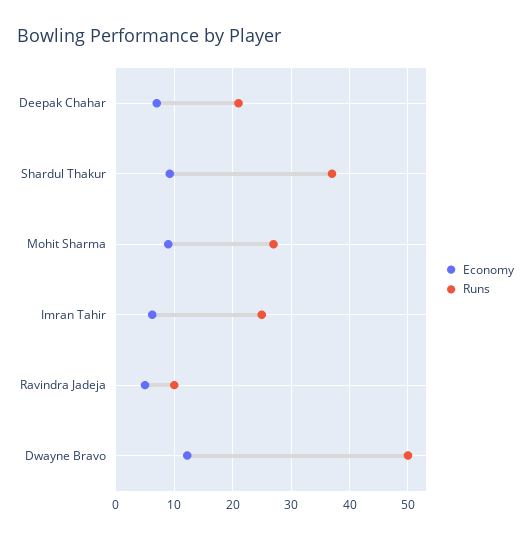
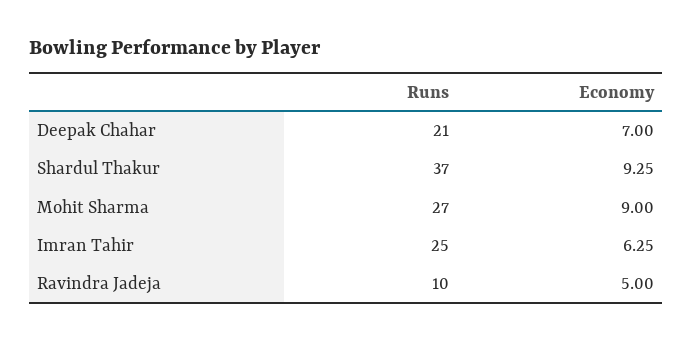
Economy, Dwayne Bravo: 12 -> none
Runs, Dwayne Bravo: 50 -> none

